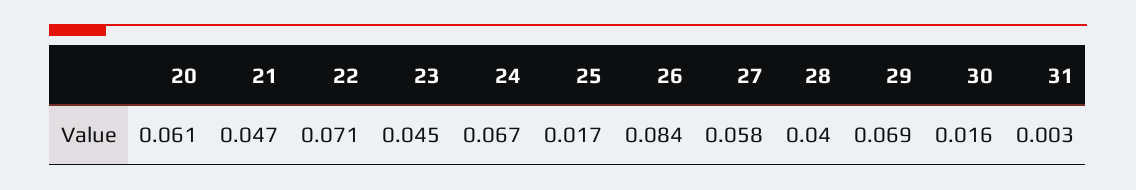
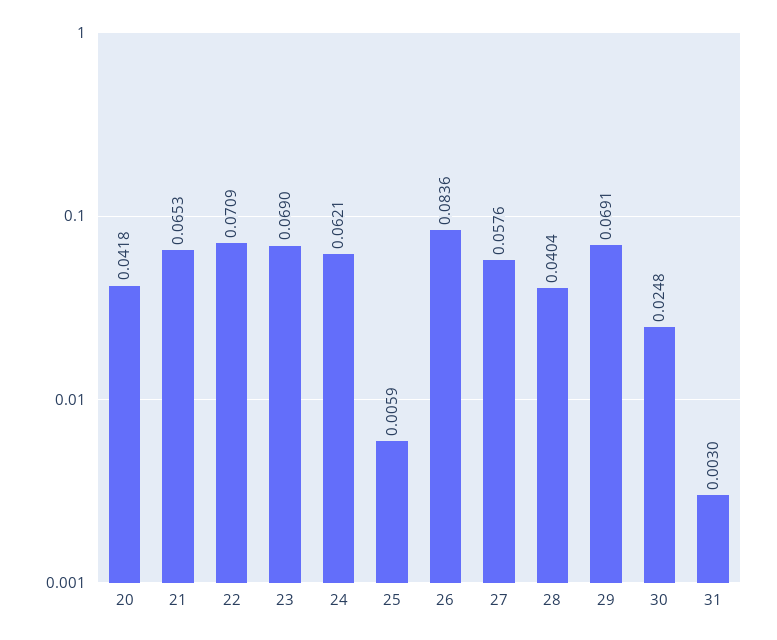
20: 0.061 -> 0.0418
21: 0.047 -> 0.0653
23: 0.045 -> 0.069
24: 0.067 -> 0.0621
25: 0.017 -> 0.0059
30: 0.016 -> 0.0248

